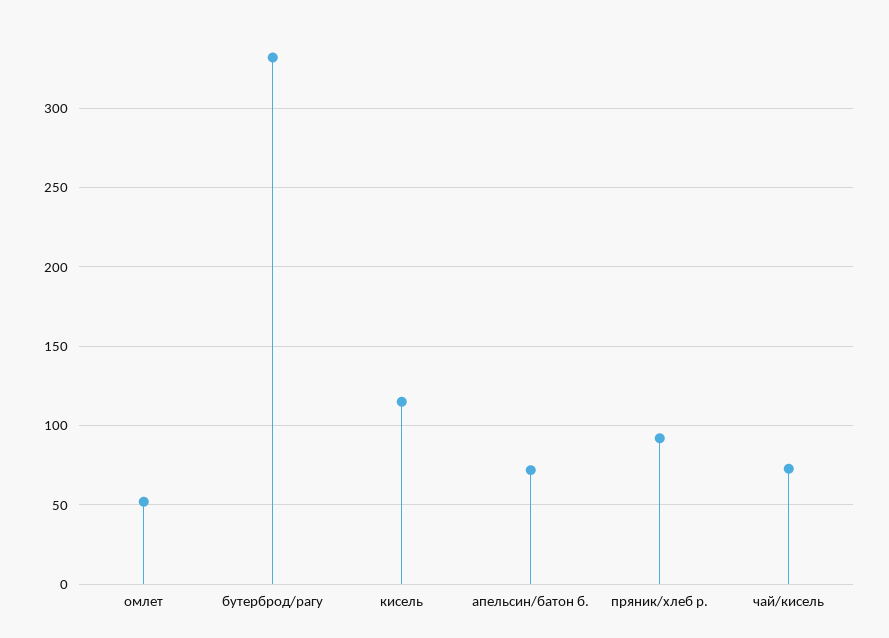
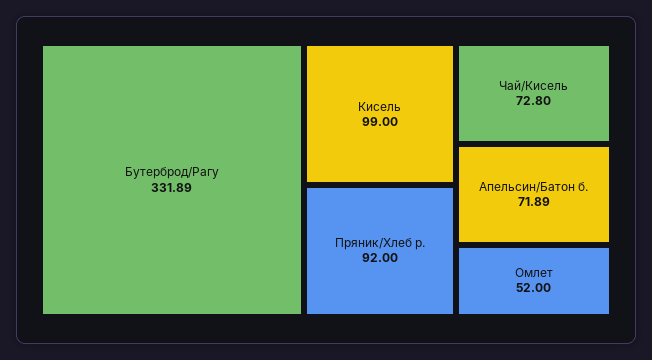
кисель: 115 -> 99

